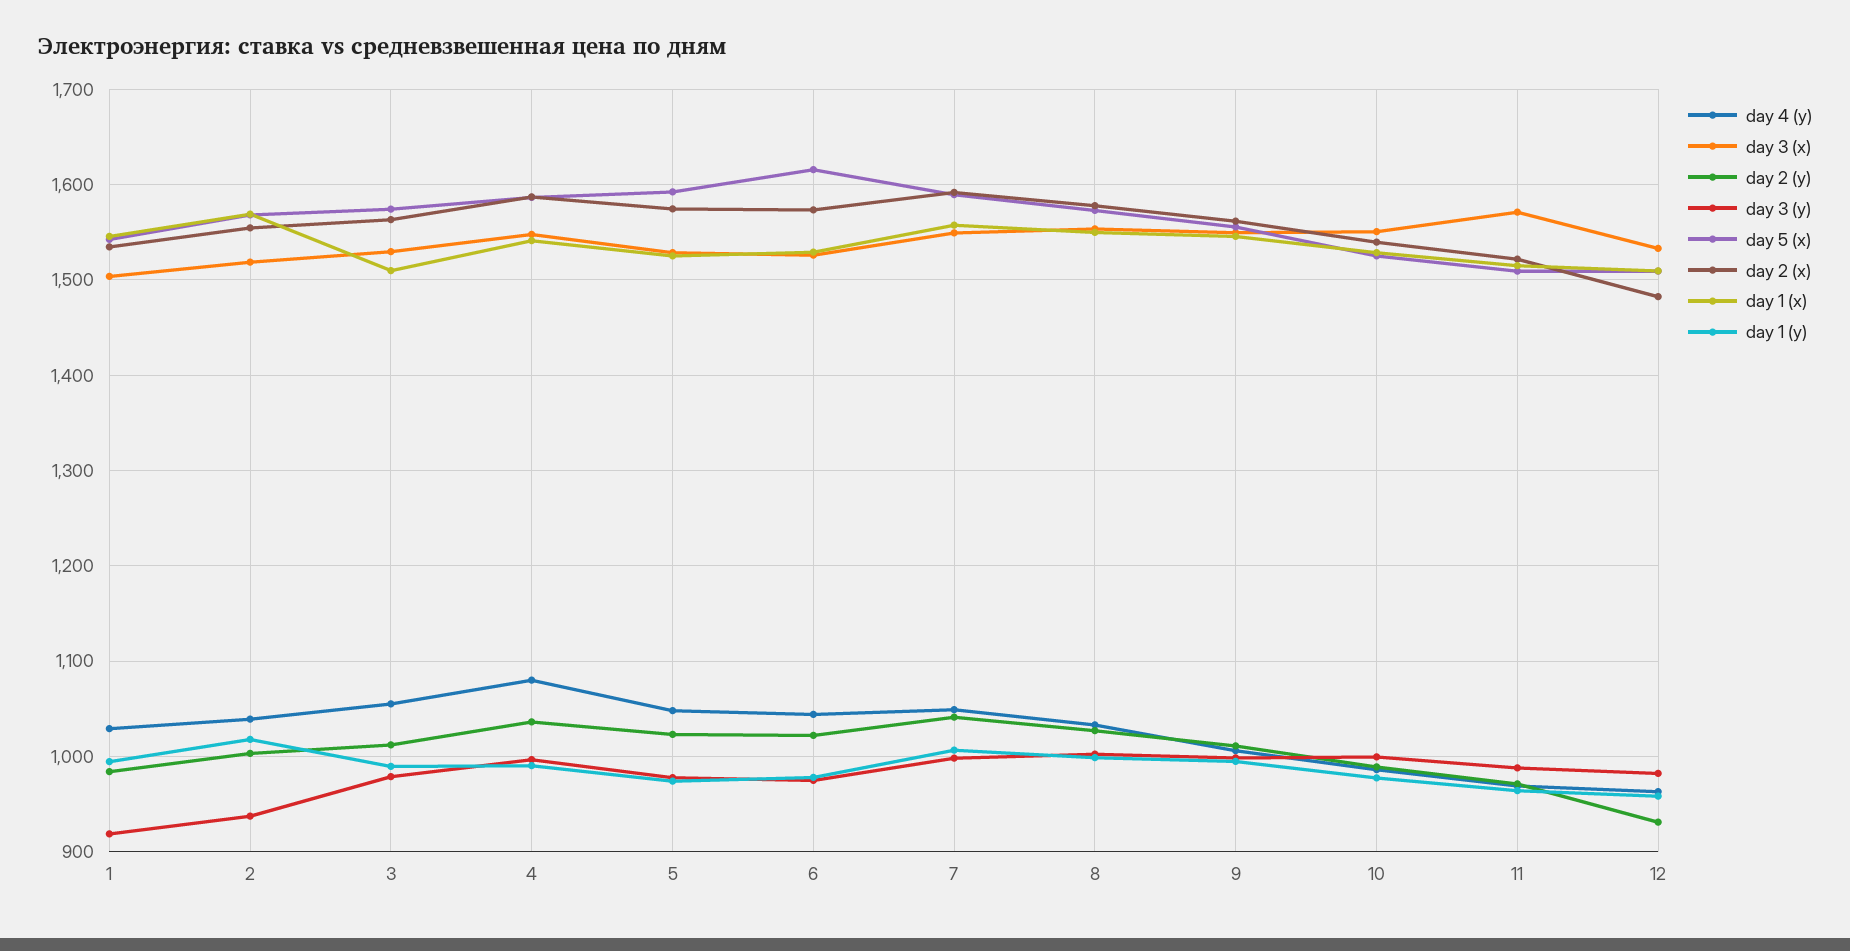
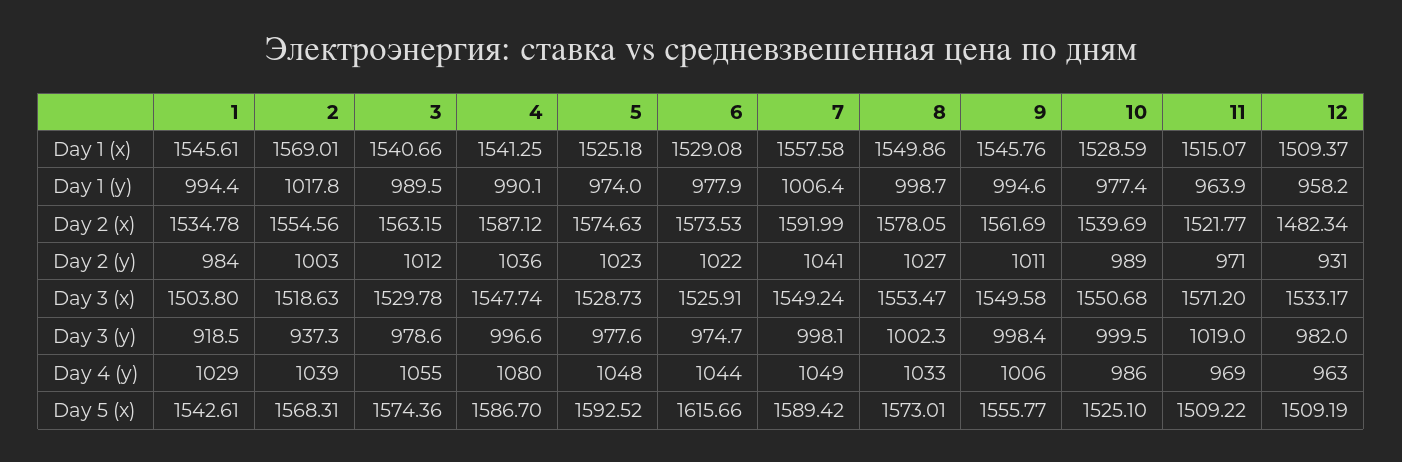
day 1 (x), 3: 1510 -> 1540.66
day 3 (y), 11: 990 -> 1019

